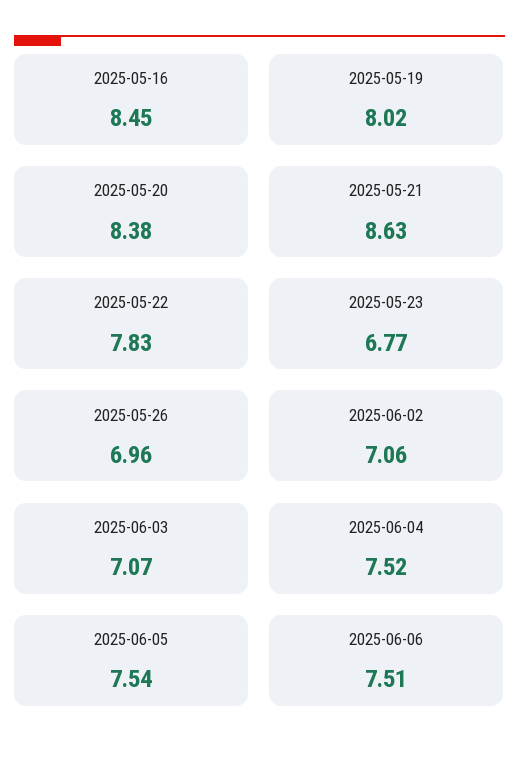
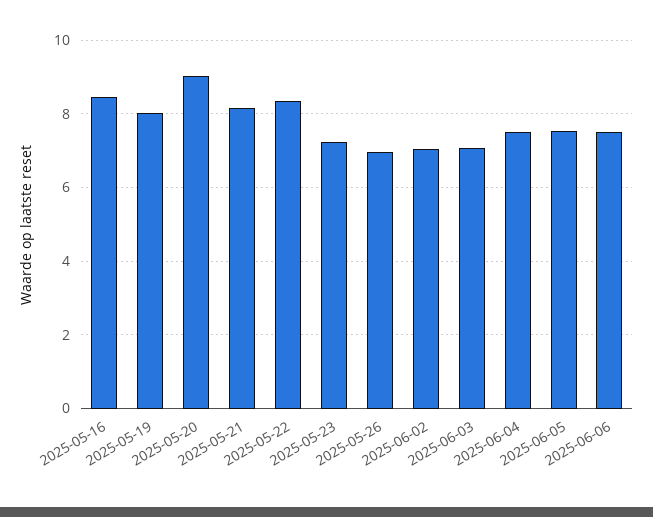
2025-05-20: 8.38 -> 9
2025-05-21: 8.63 -> 8.2
2025-05-22: 7.83 -> 8.4
2025-05-23: 6.77 -> 7.2

